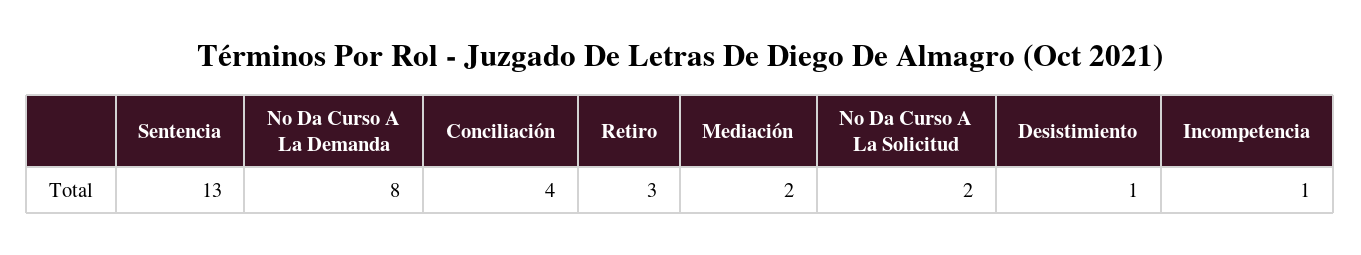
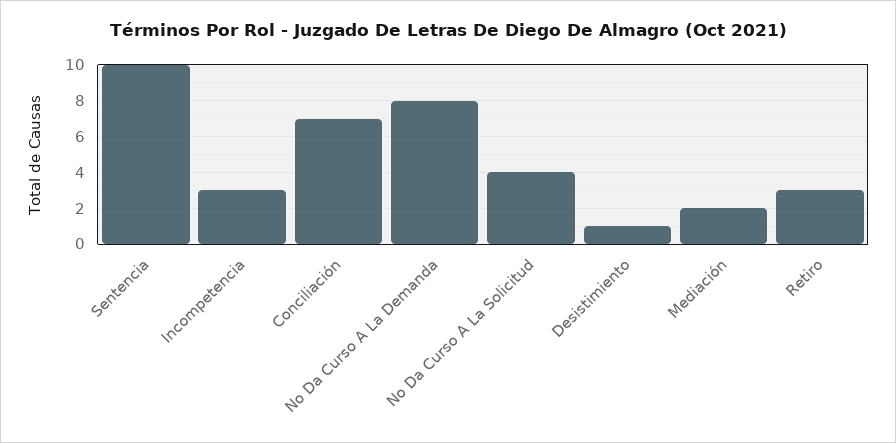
Sentencia: 13 -> 10
Conciliación: 4 -> 7
No Da Curso A La Solicitud: 2 -> 4
Incompetencia: 1 -> 3

